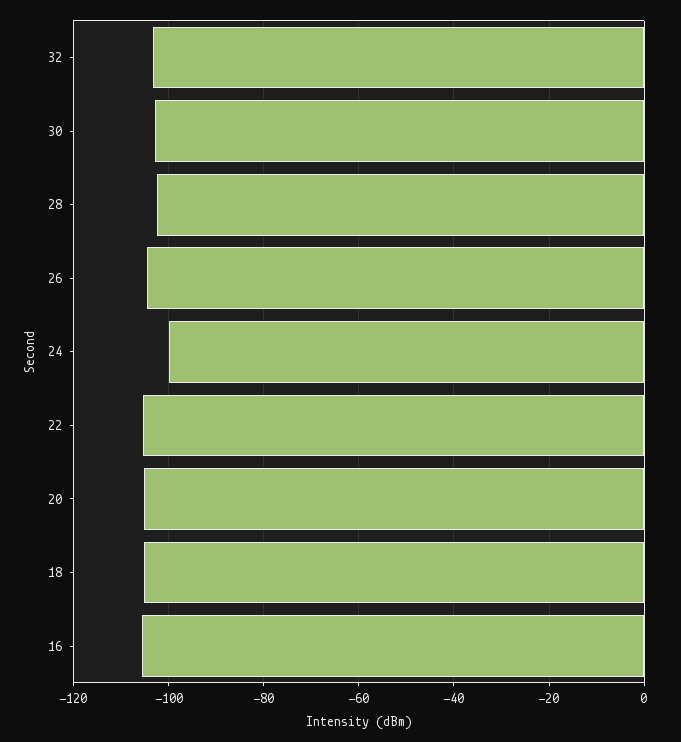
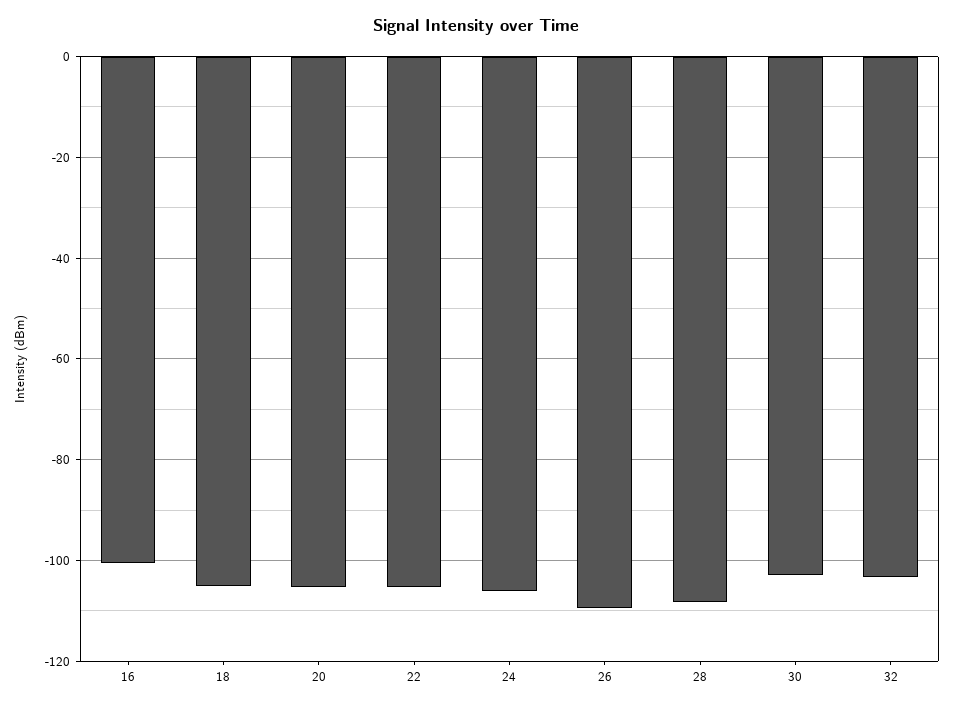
28: -102 -> -108
26: -104 -> -110
24: -100 -> -106
16: -106 -> -100

